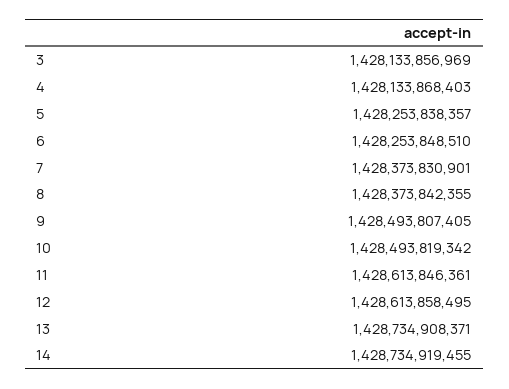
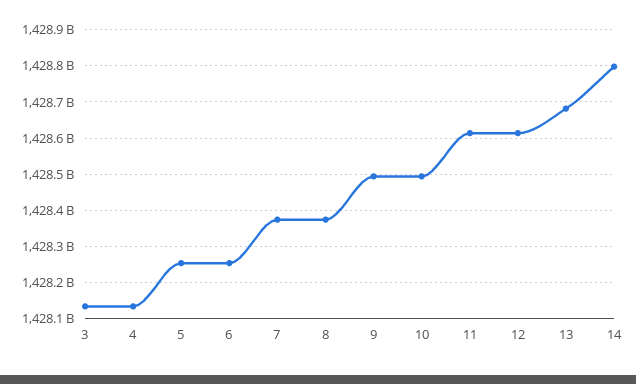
13: 1428734908371 -> 1428680000000
14: 1428734919455 -> 1428800000000

